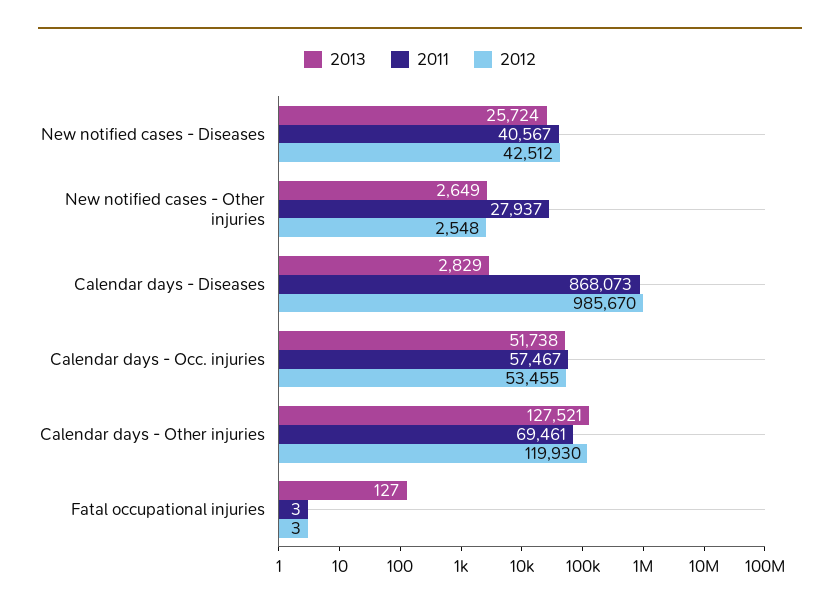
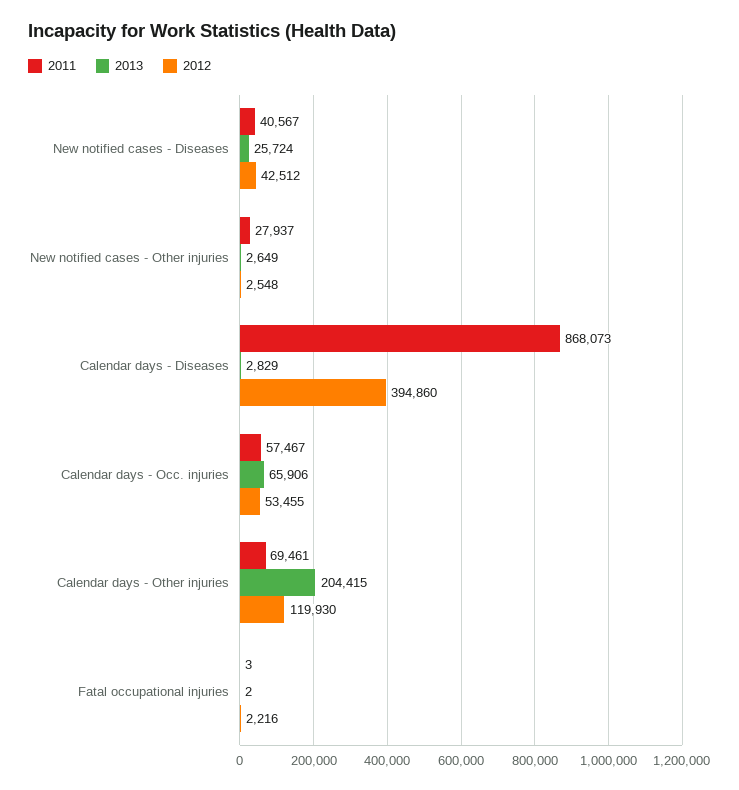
2012, Calendar days - Diseases: 985670 -> 394860
2013, Calendar days - Occ. injuries: 51738 -> 65906
2013, Calendar days - Other injuries: 127521 -> 204415
2013, Fatal occupational injuries: 127 -> 2
2012, Fatal occupational injuries: 3 -> 2216

